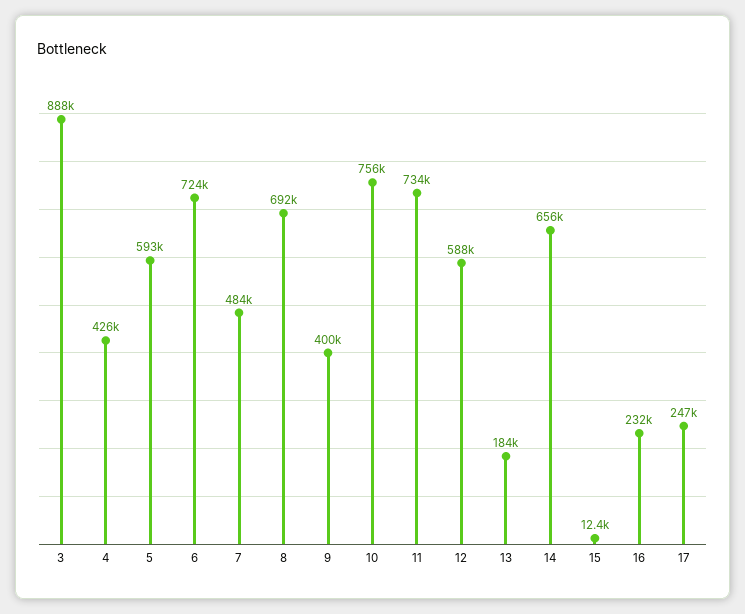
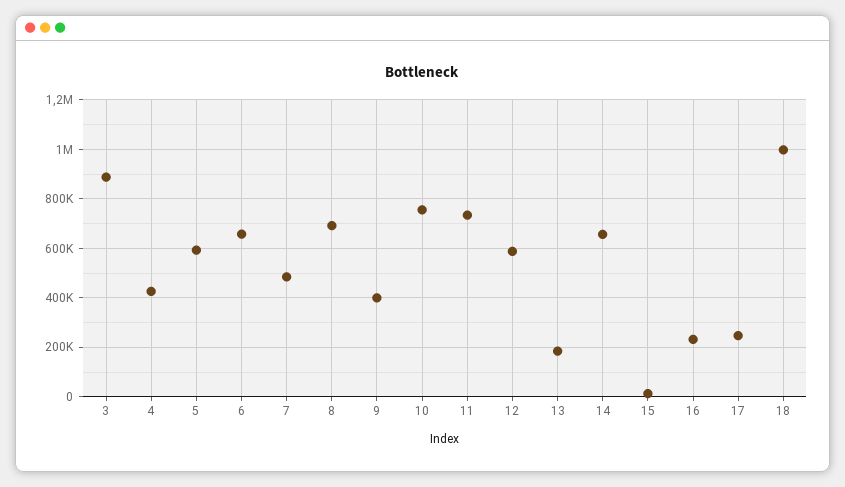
6: 724000 -> 650000
18: none -> 1000000

